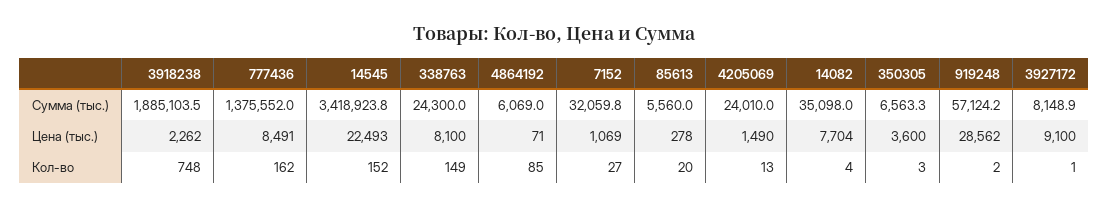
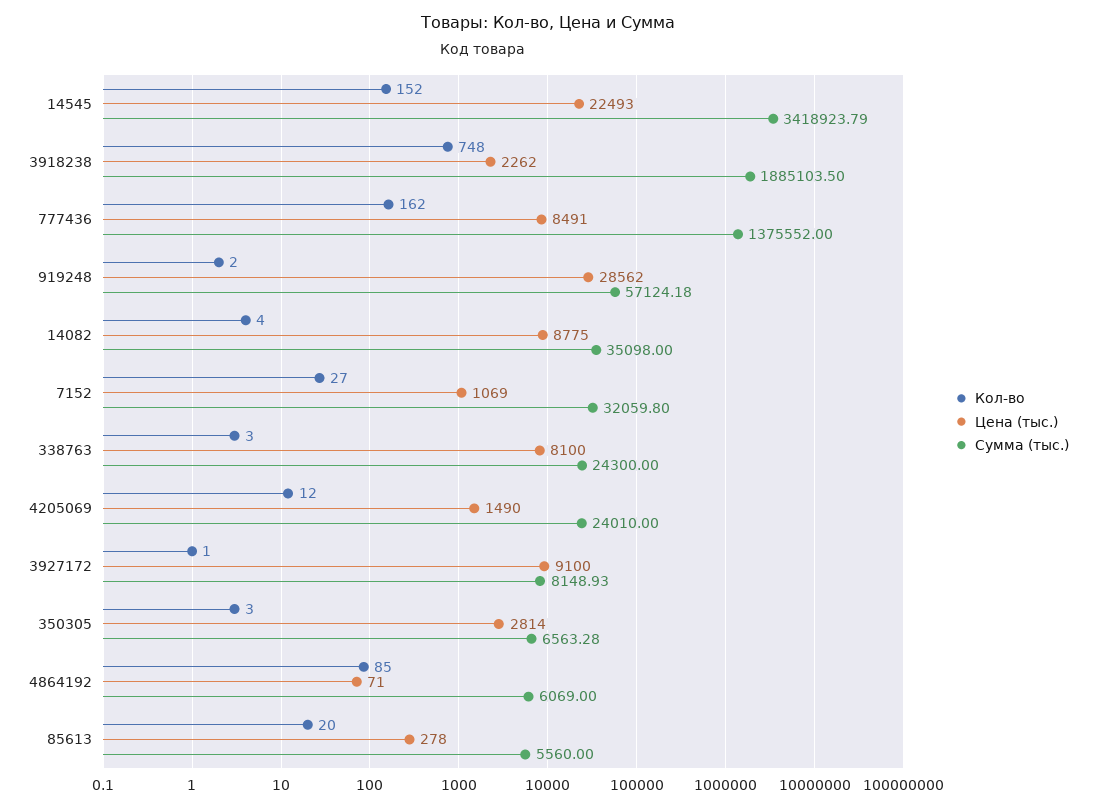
Цена (тыс.), 14082: 7704 -> 8775
Цена (тыс.), 350305: 3600 -> 2814
Кол-во, 338763: 149 -> 3
Кол-во, 4205069: 13 -> 12

